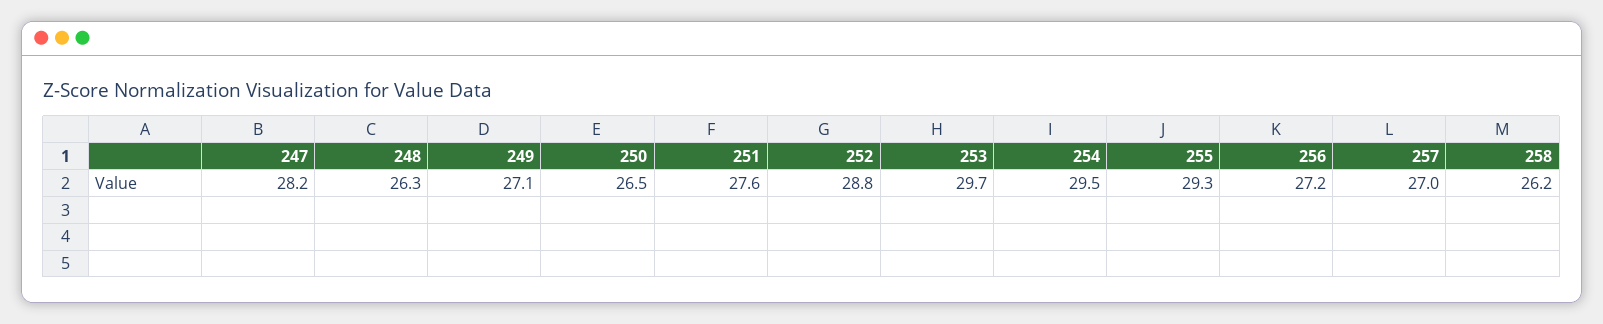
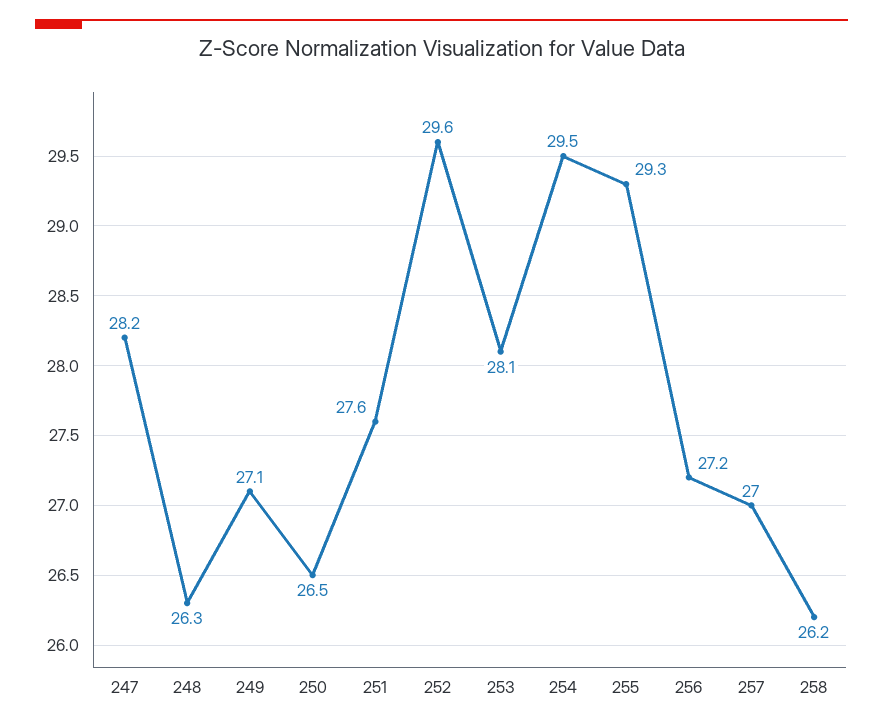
252: 28.8 -> 29.6
253: 29.7 -> 28.1

